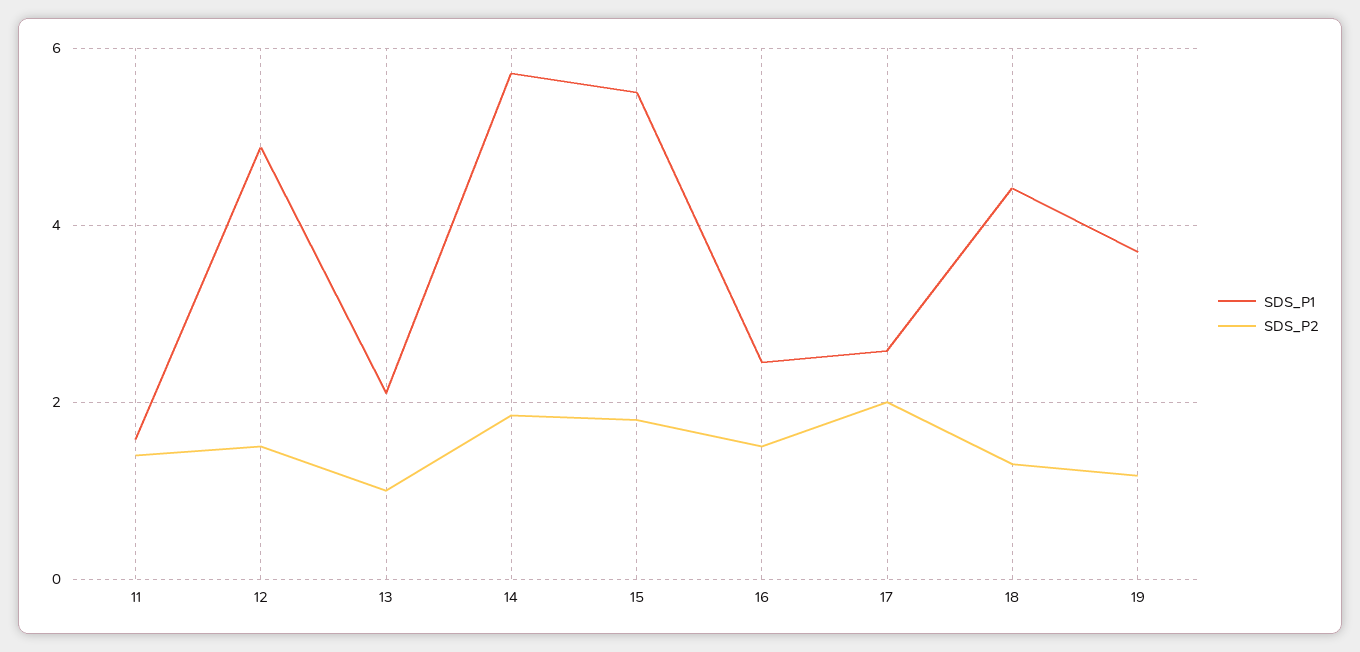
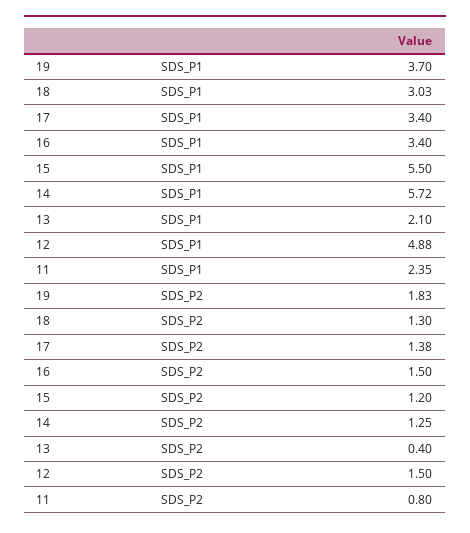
SDS_P1, 11: 1.6 -> 2.35
SDS_P2, 11: 1.4 -> 0.8
SDS_P2, 13: 1 -> 0.4
SDS_P2, 14: 1.8 -> 1.25
SDS_P2, 15: 1.8 -> 1.2
SDS_P1, 16: 2.4 -> 3.4
SDS_P1, 17: 2.6 -> 3.4
SDS_P2, 17: 2 -> 1.38
SDS_P1, 18: 4.4 -> 3.03
SDS_P2, 19: 1.2 -> 1.83

